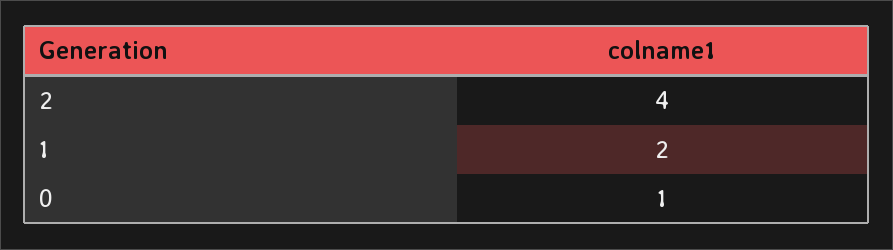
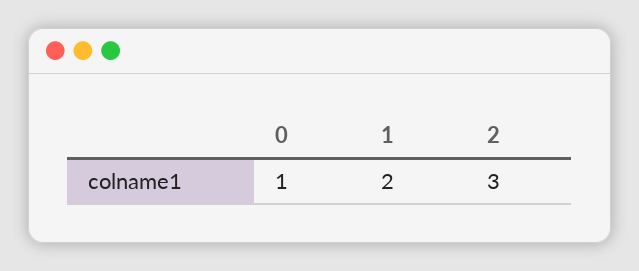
2: 4 -> 3

